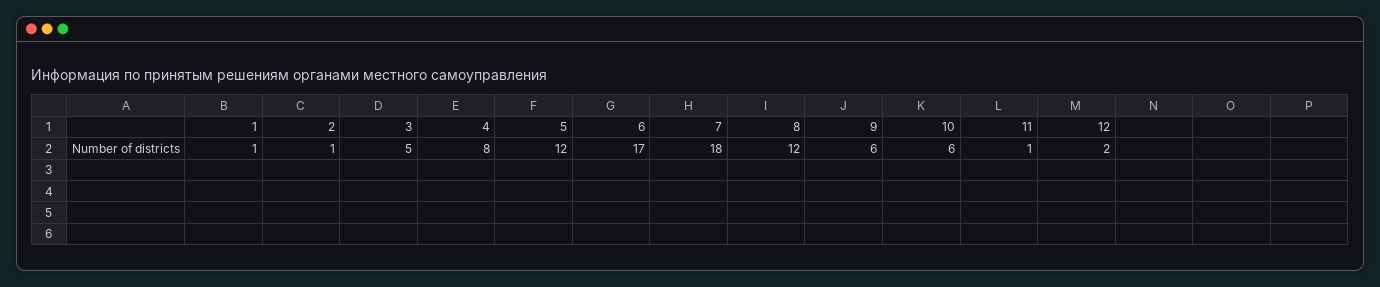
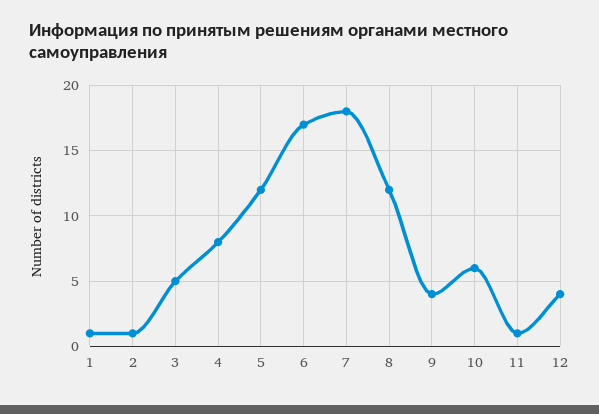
9: 6 -> 4
12: 2 -> 4

